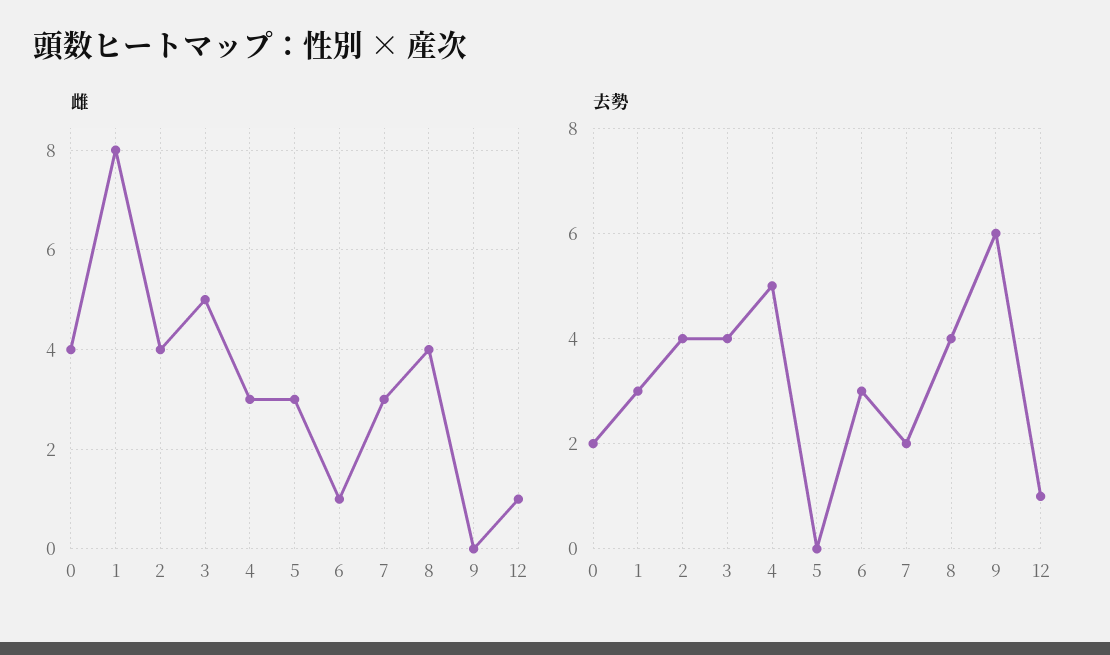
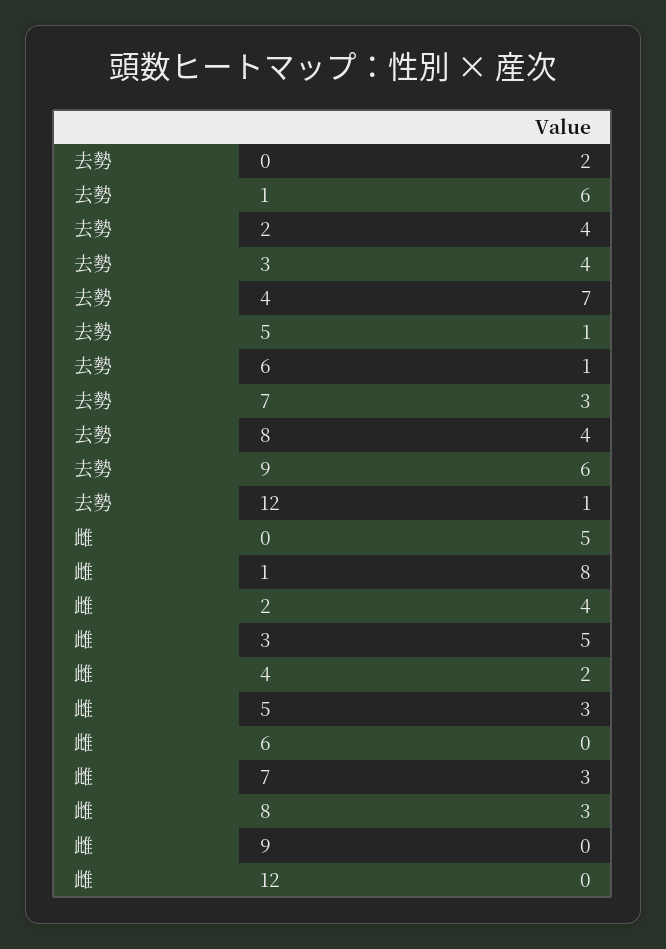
雌, 0: 4 -> 5
雌, 4: 3 -> 2
雌, 6: 1 -> 0
雌, 8: 4 -> 3
雌, 12: 1 -> 0
去勢, 1: 3 -> 6
去勢, 4: 5 -> 7
去勢, 5: 0 -> 1
去勢, 6: 3 -> 1
去勢, 7: 2 -> 3

